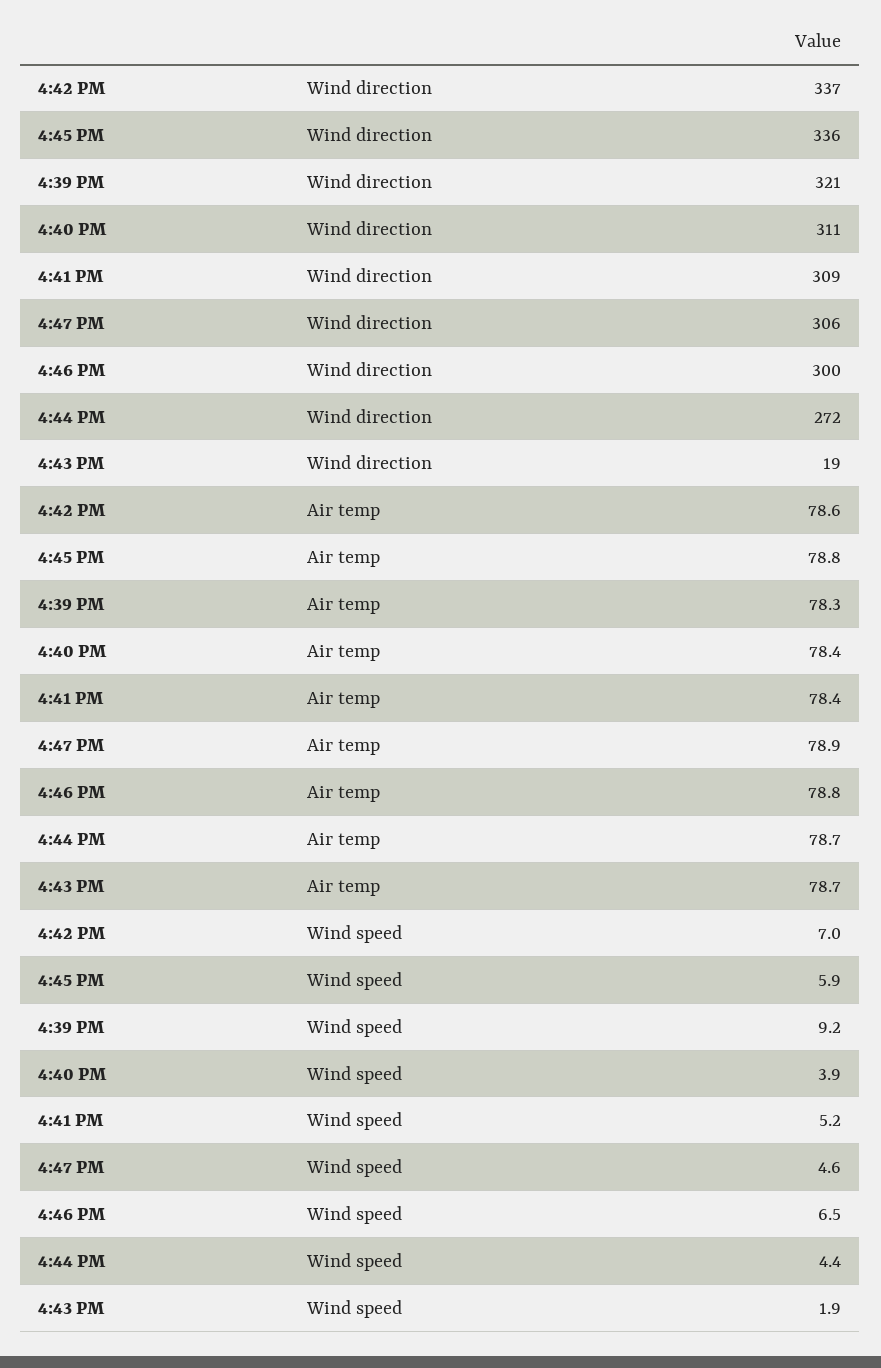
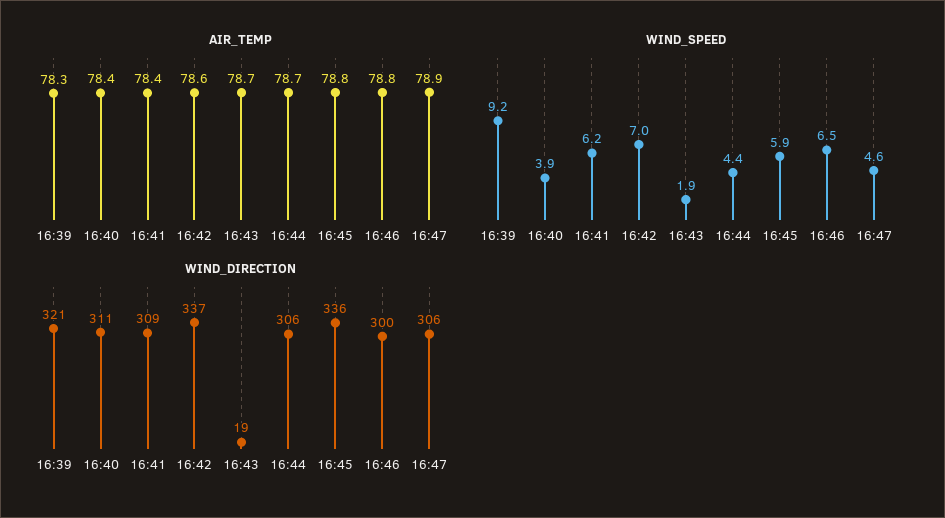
Wind direction, 4:44 PM: 272 -> 306
Wind speed, 4:41 PM: 5.2 -> 6.2

